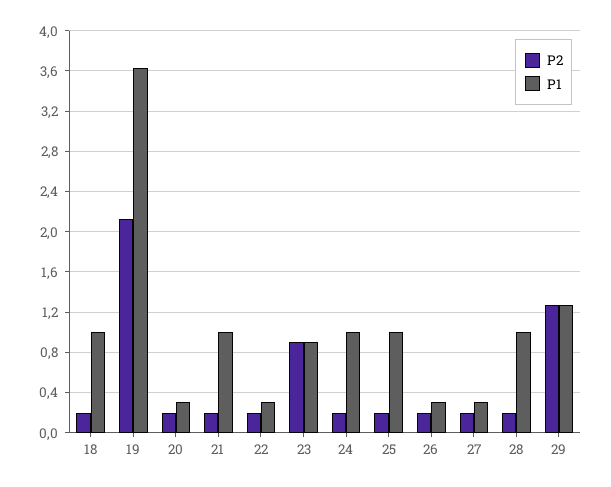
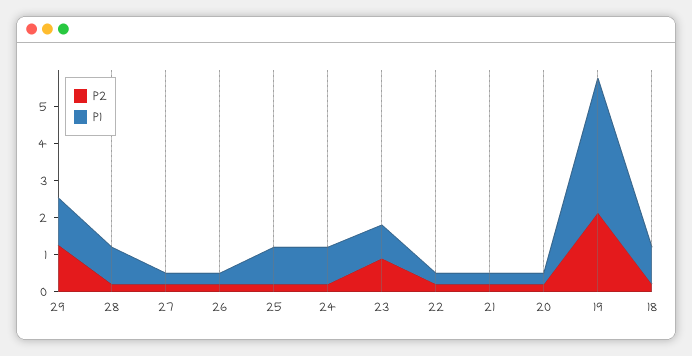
P1, 21: 1 -> 0.25

